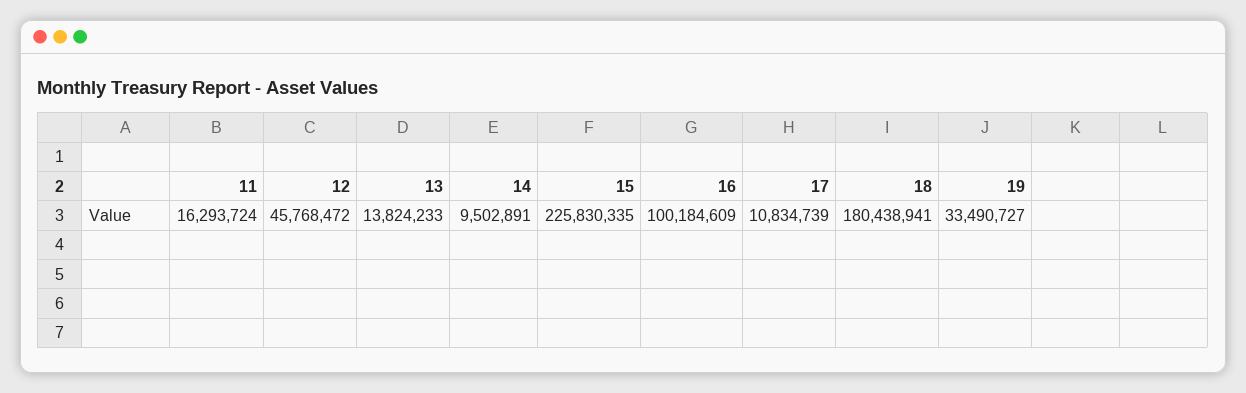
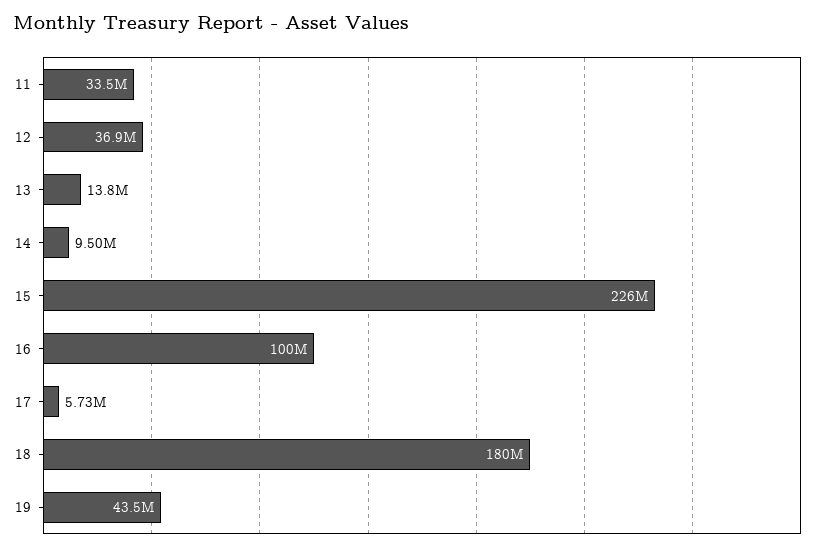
11: 16293724 -> 33500000
12: 45768472 -> 36900000
17: 10834739 -> 5730000
19: 33490727 -> 43500000

